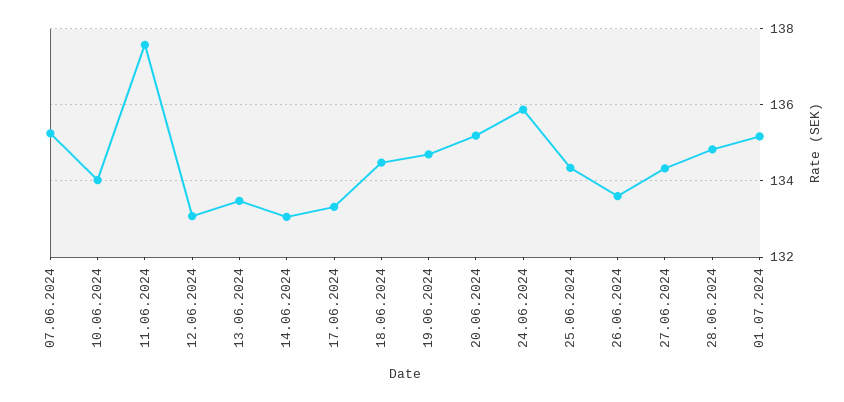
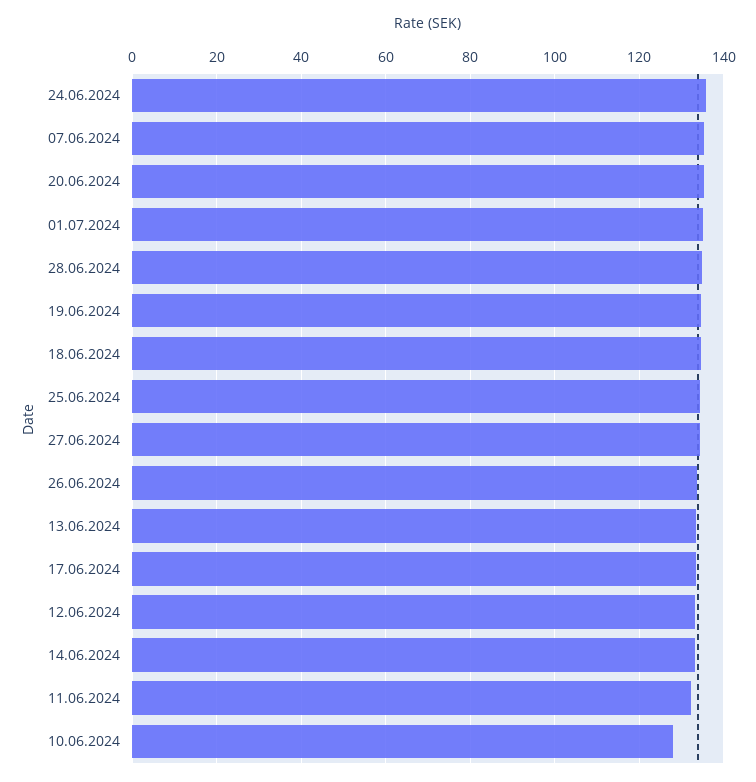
10.06.2024: 134 -> 128
11.06.2024: 137.6 -> 132

